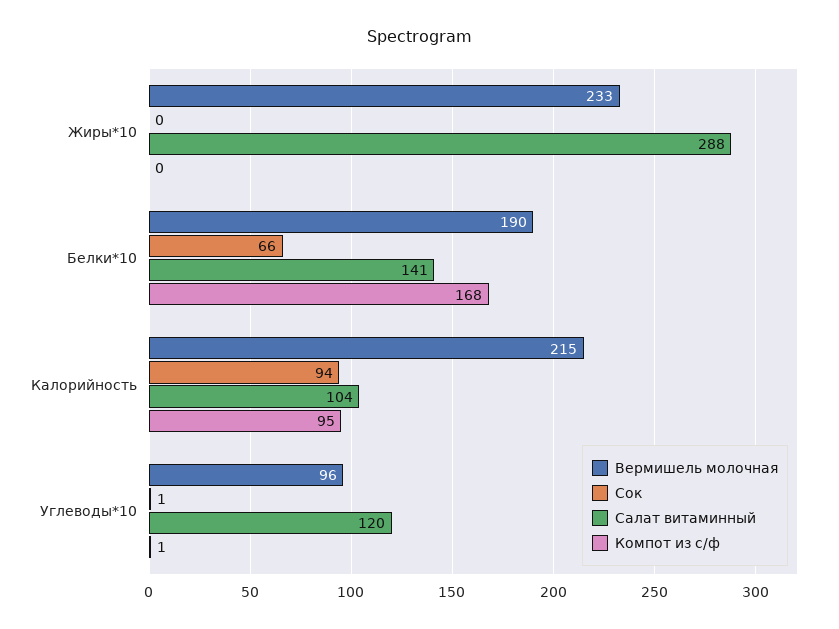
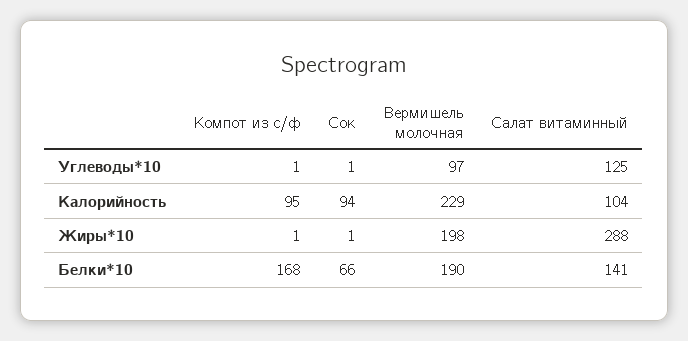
Вермишель молочная, Жиры*10: 233 -> 198
Сок, Жиры*10: 0 -> 1
Компот из с/ф, Жиры*10: 0 -> 1
Вермишель молочная, Калорийность: 215 -> 229
Вермишель молочная, Углеводы*10: 96 -> 97
Салат витаминный, Углеводы*10: 120 -> 125

